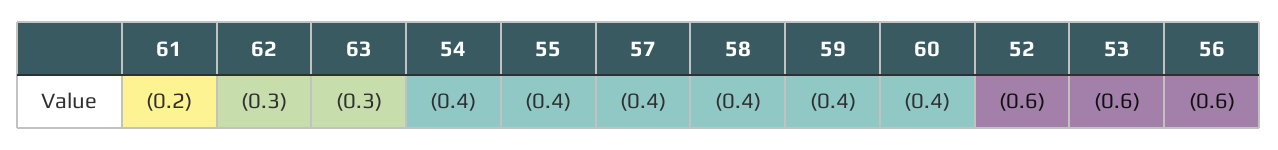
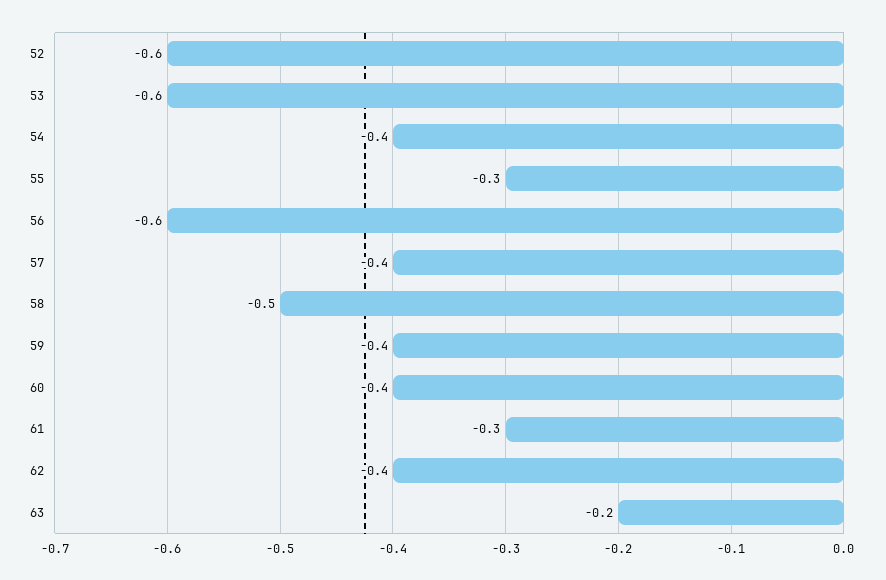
61: -0.2 -> -0.3
62: -0.3 -> -0.4
63: -0.3 -> -0.2
55: -0.4 -> -0.3
58: -0.4 -> -0.5

